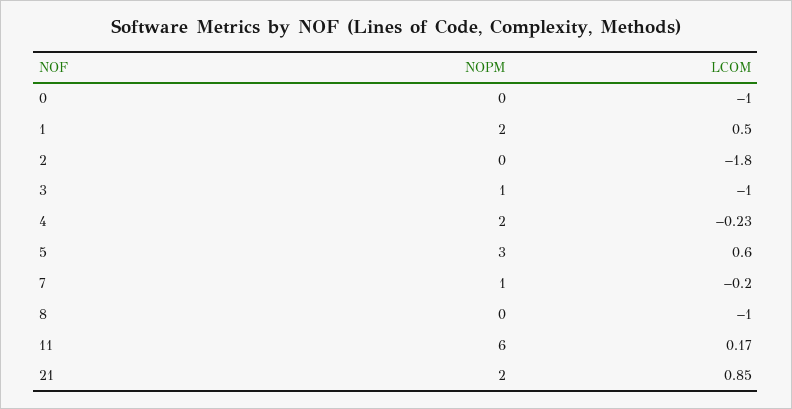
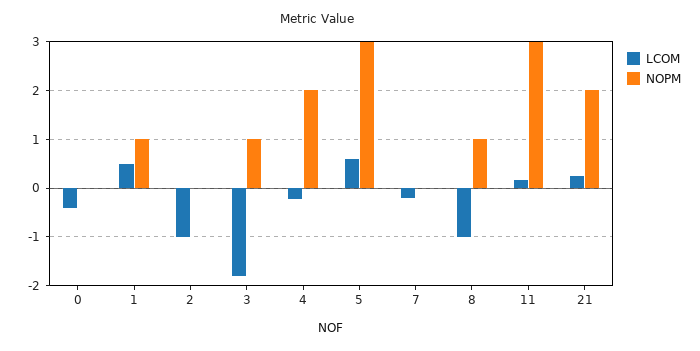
LCOM, 0: -1 -> -0.4
NOPM, 1: 2 -> 1
LCOM, 2: -1.8 -> -1
LCOM, 3: -1 -> -1.8
NOPM, 7: 1 -> 0
NOPM, 8: 0 -> 1
NOPM, 11: 6 -> 3
LCOM, 21: 0.85 -> 0.2

